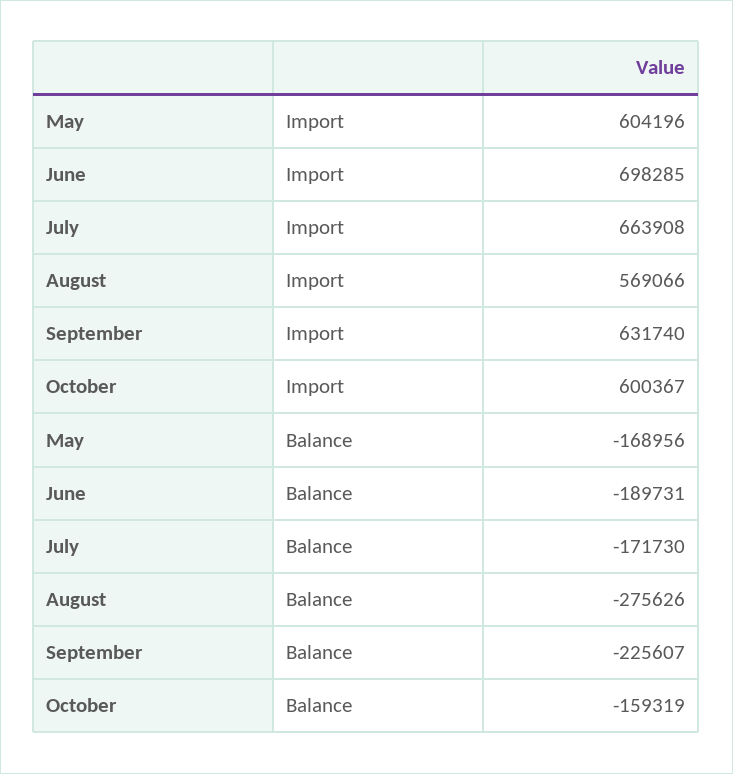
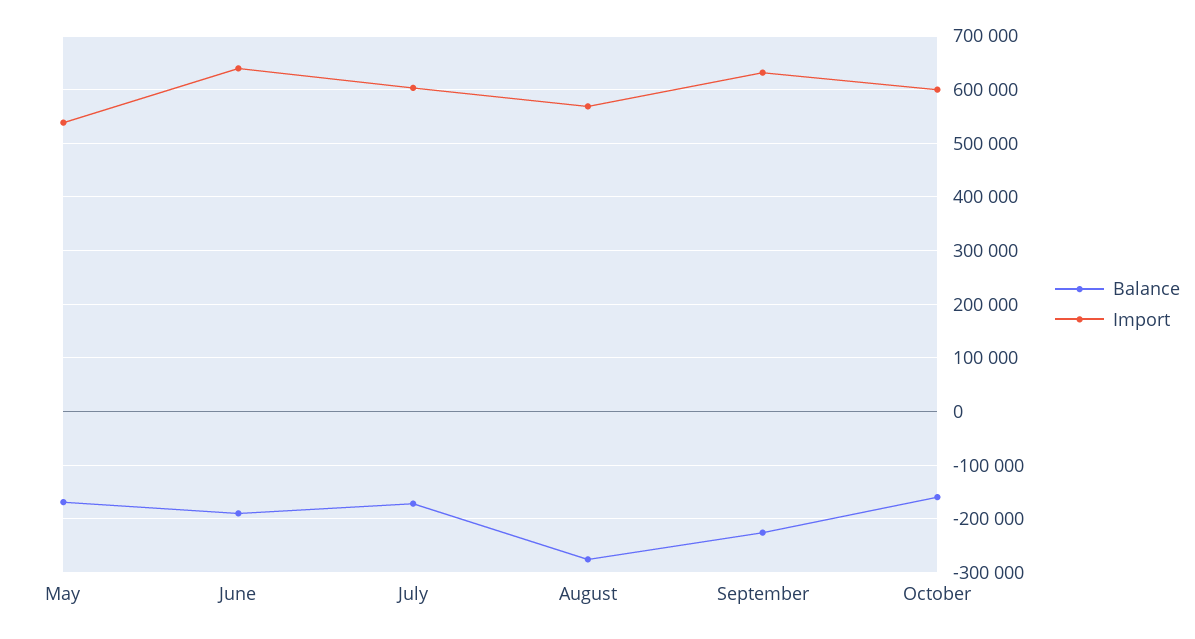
Import, May: 604196 -> 540000
Import, June: 698285 -> 640000
Import, July: 663908 -> 600000

